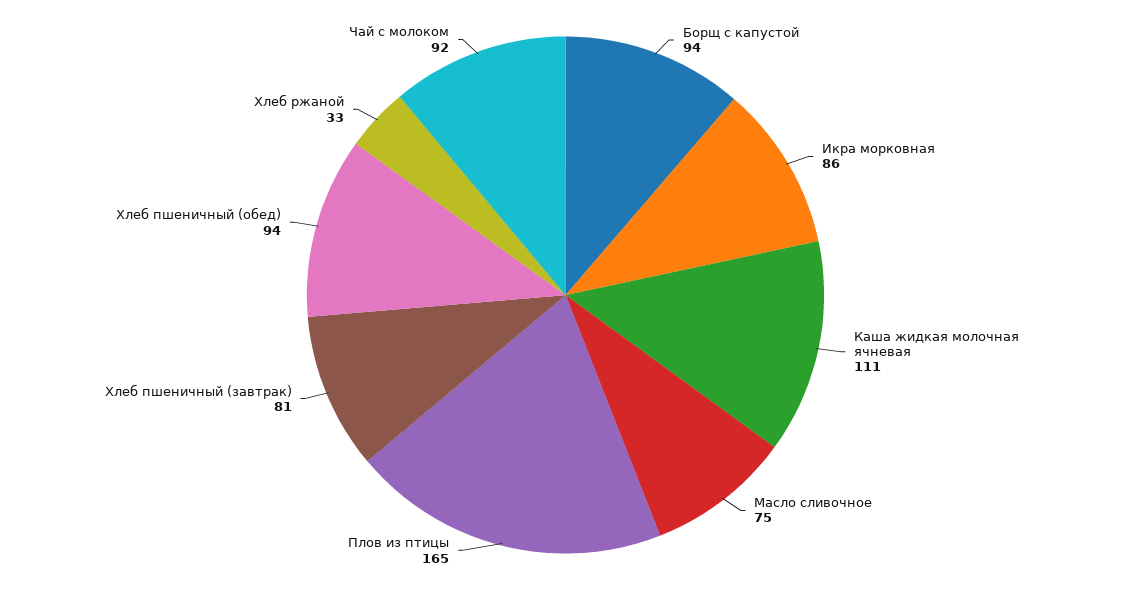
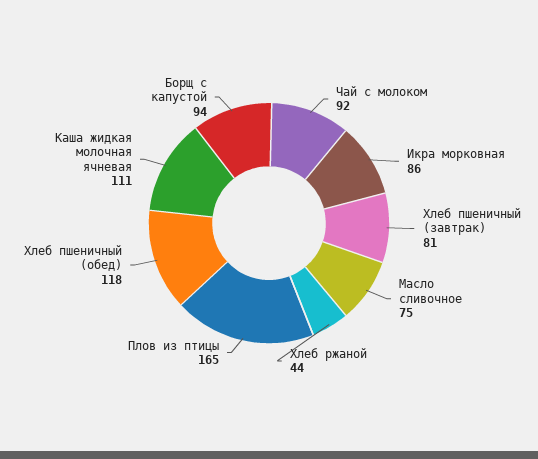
Хлеб пшеничный (обед): 94 -> 118
Хлеб ржаной: 33 -> 44

